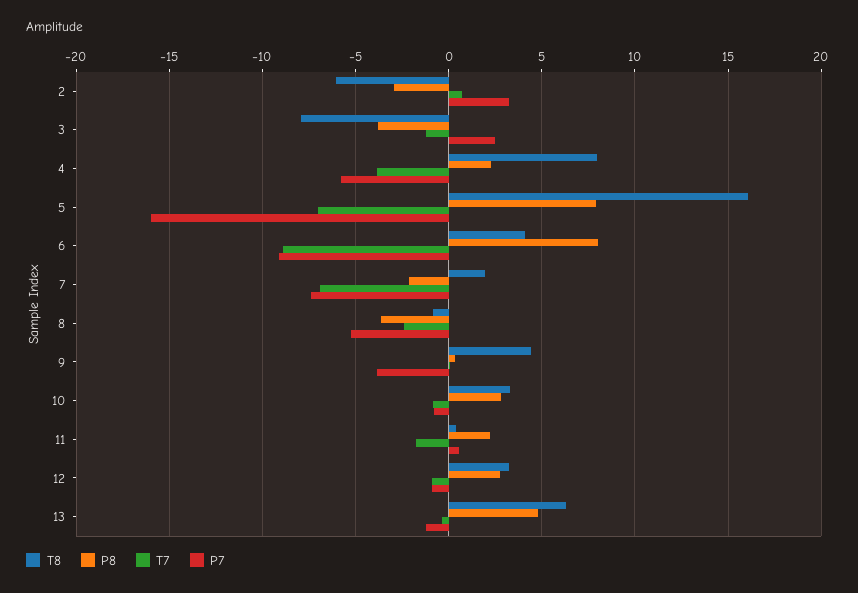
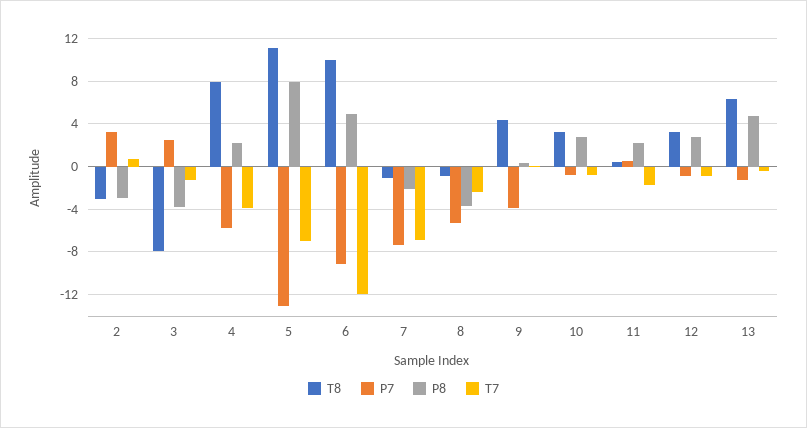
T8, 2: -6 -> -3
T8, 5: 16 -> 11
P7, 5: -16 -> -13
T8, 6: 4 -> 10
P8, 6: 8 -> 5
T7, 6: -9 -> -12
T8, 7: 2 -> -1

